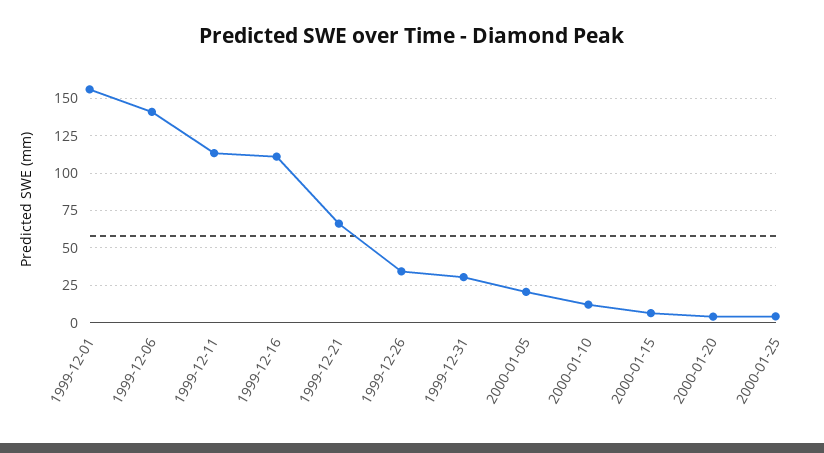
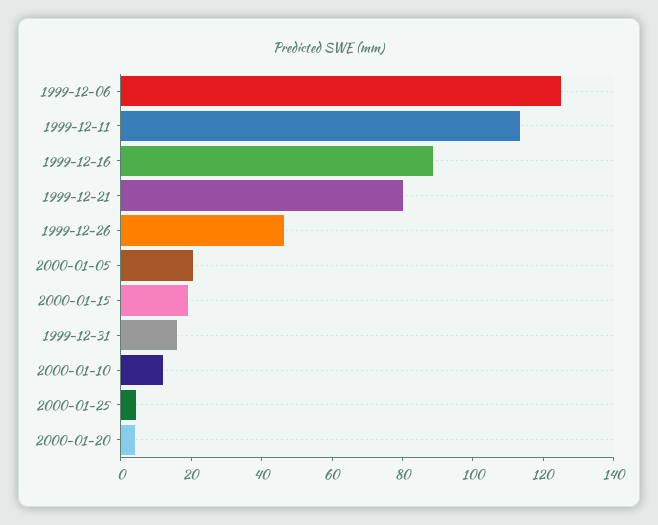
1999-12-01: 155 -> none
1999-12-06: 140 -> 125
1999-12-16: 110 -> 90
1999-12-21: 65 -> 80
1999-12-26: 35 -> 45
1999-12-31: 30 -> 15
2000-01-15: 5 -> 20

